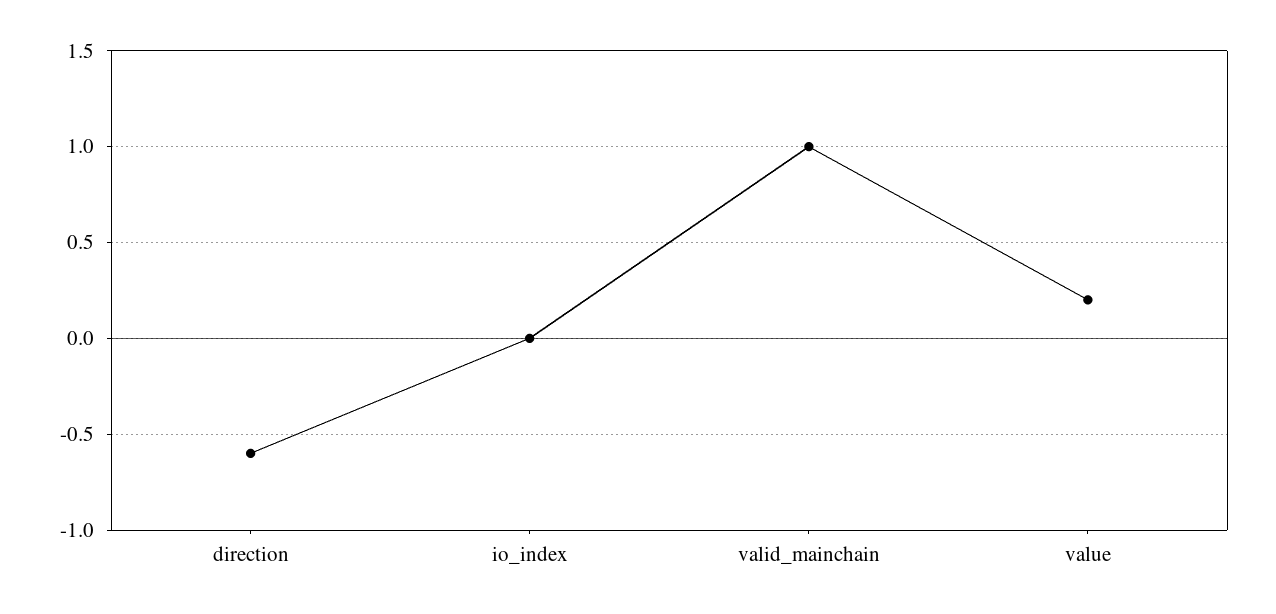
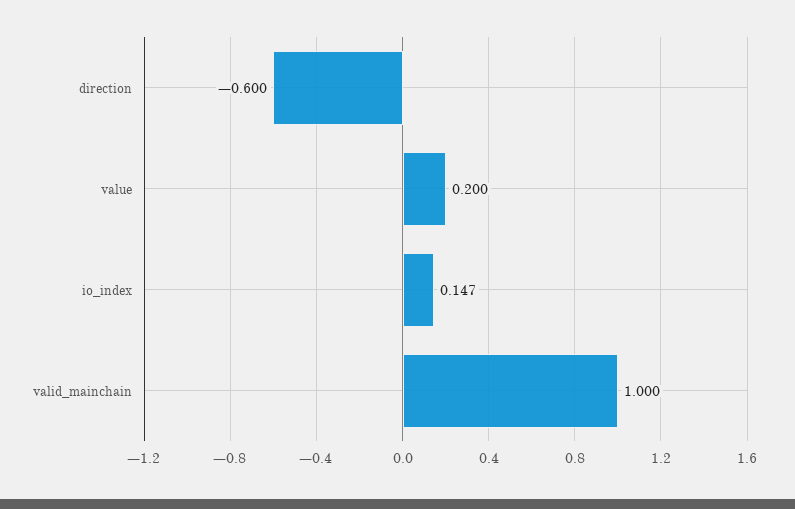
io_index: 0 -> 0.147

